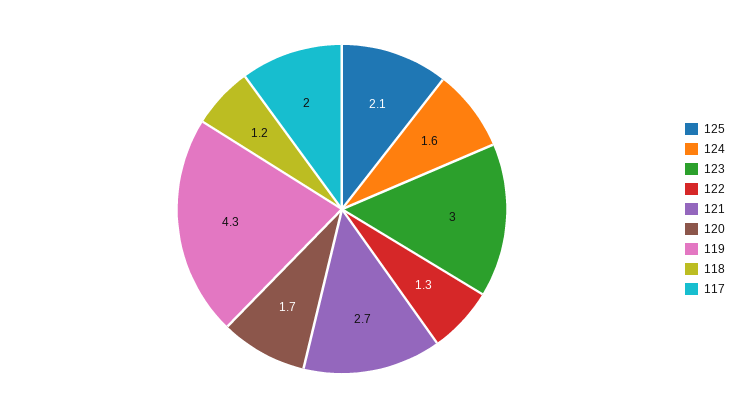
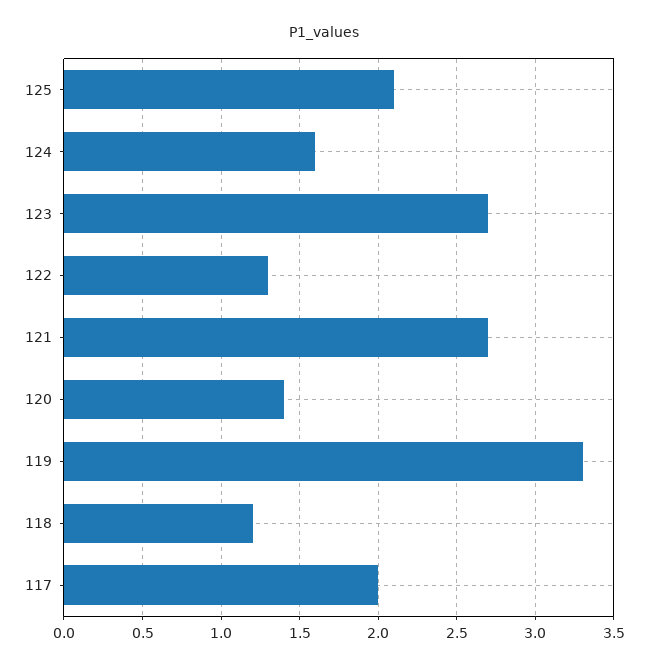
123: 3 -> 2.7
120: 1.7 -> 1.4
119: 4.3 -> 3.3

